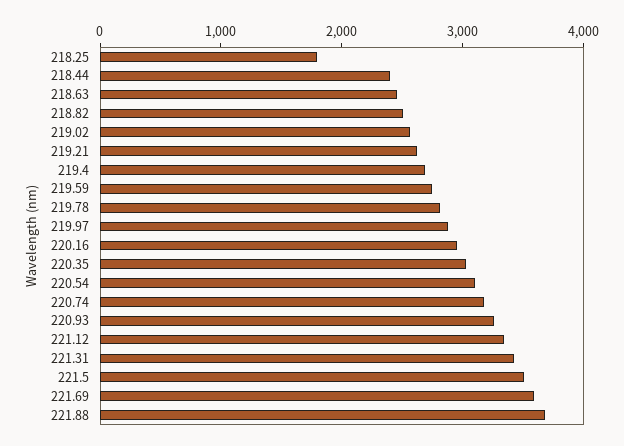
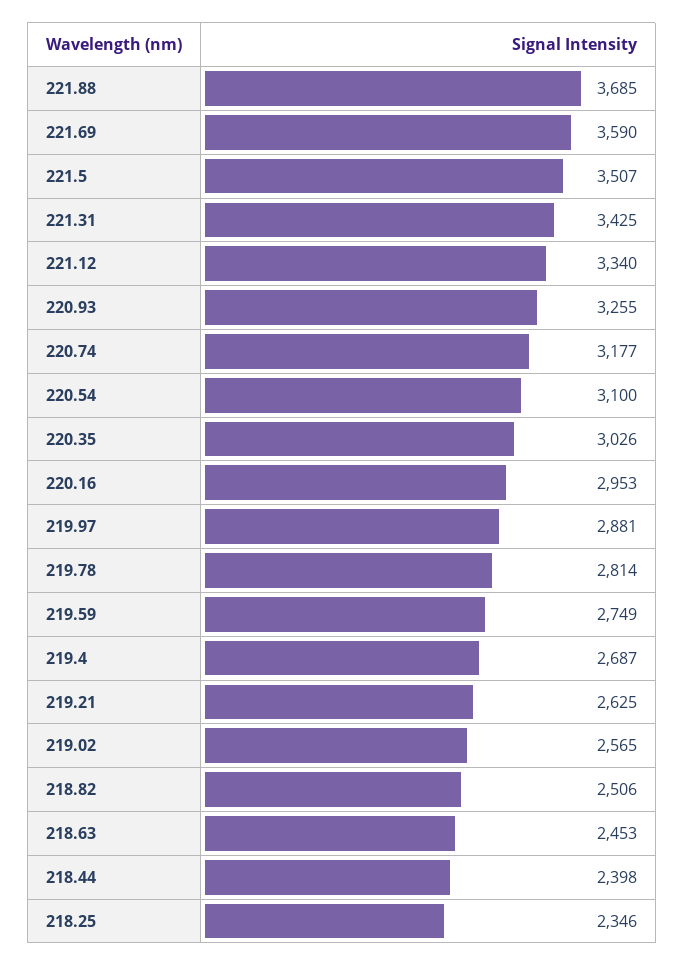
218.25: 1800 -> 2346

